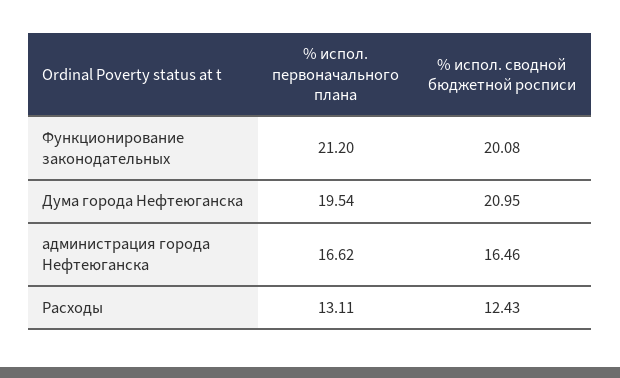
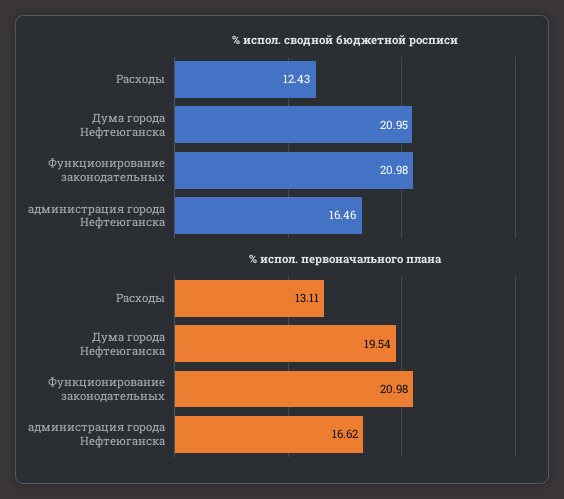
% испол. первоначального плана, Функционирование законодательных: 21.2 -> 20.98
% испол. сводной бюджетной росписи, Функционирование законодательных: 20.08 -> 20.98

